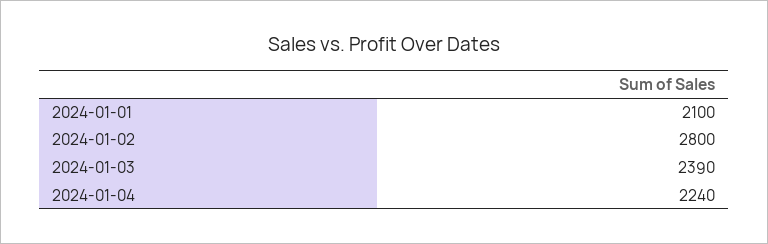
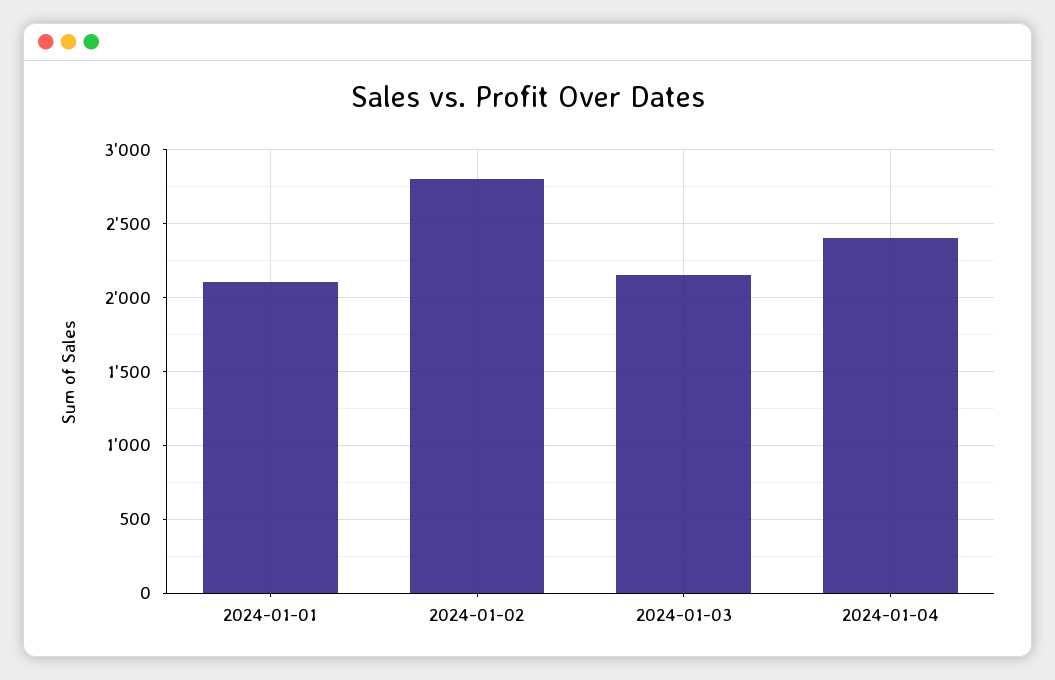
2024-01-03: 2390 -> 2150
2024-01-04: 2240 -> 2400

